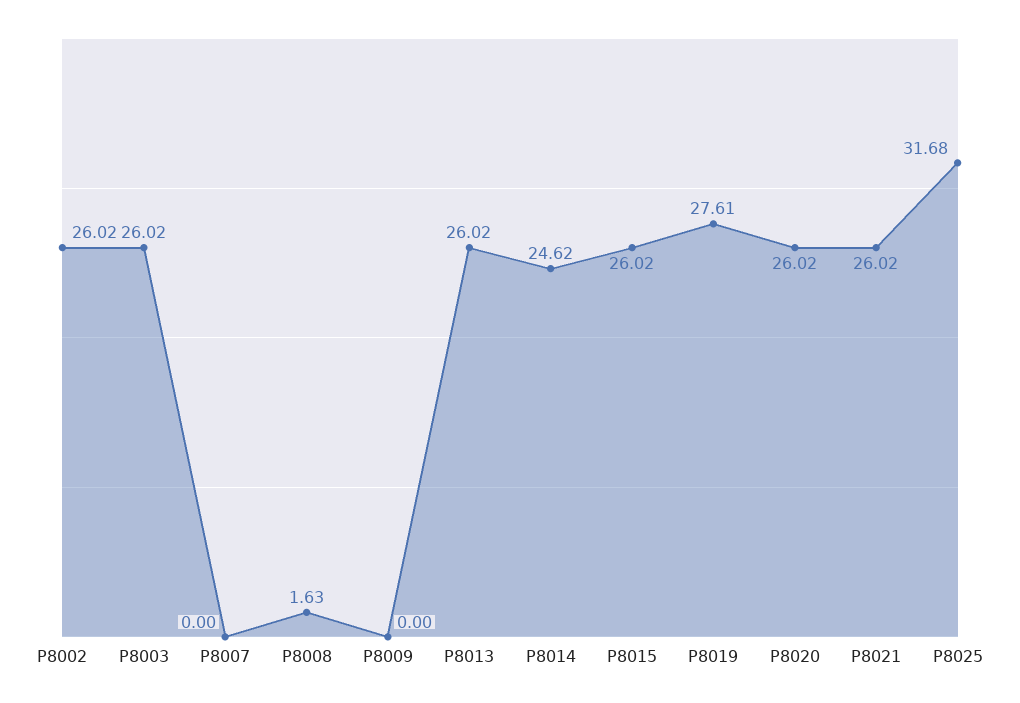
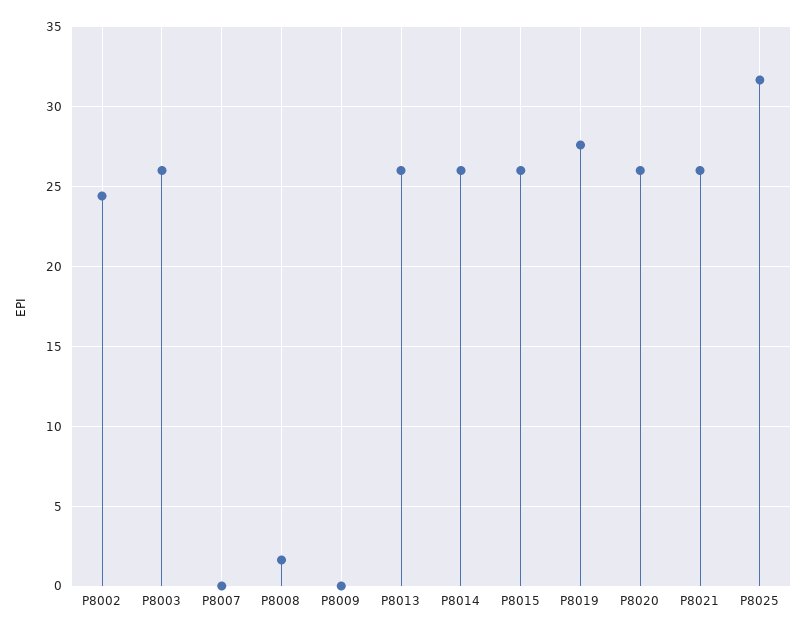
P8002: 26.02 -> 24.5
P8014: 24.62 -> 26

